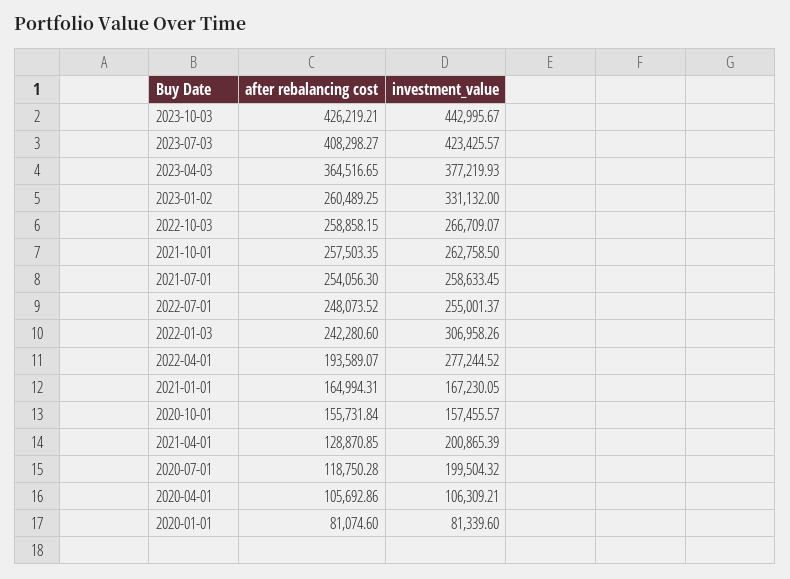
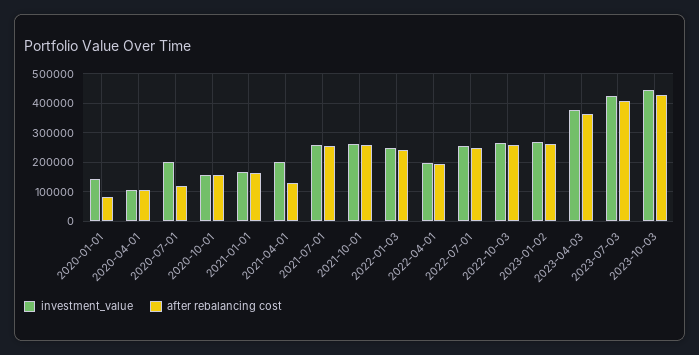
investment_value, 2023-01-02: 331132 -> 275000
investment_value, 2022-01-03: 306958.26 -> 250000
investment_value, 2022-04-01: 277244.52 -> 200000
investment_value, 2020-01-01: 81339.6 -> 150000

